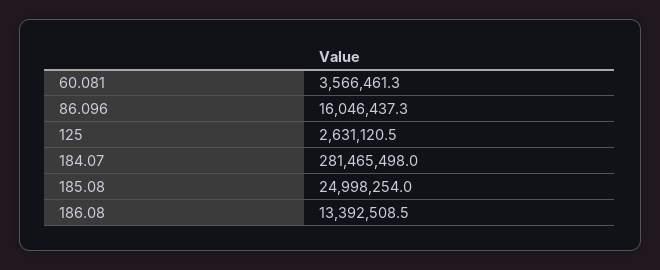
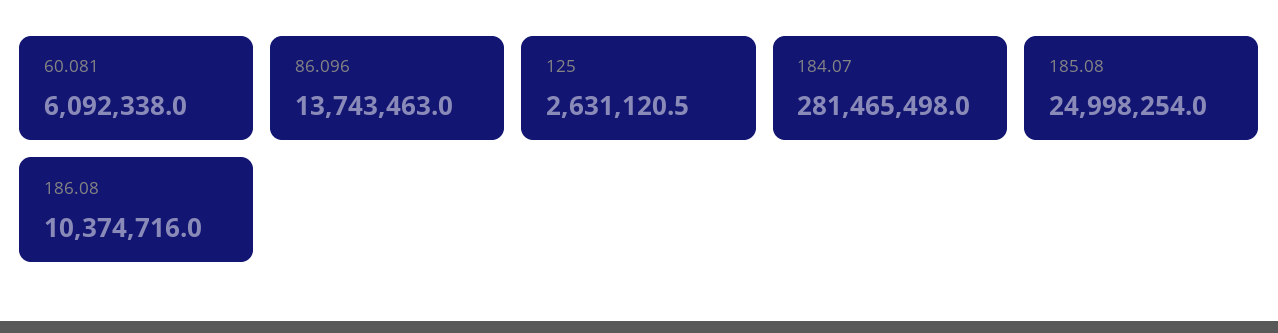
60.081: 3566461.3 -> 6092338
86.096: 16046437.3 -> 13743463
186.08: 13392508.5 -> 10374716

